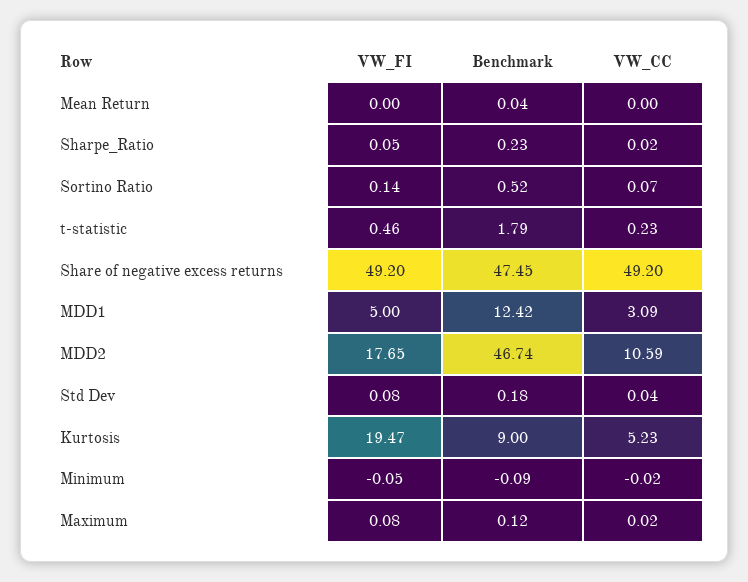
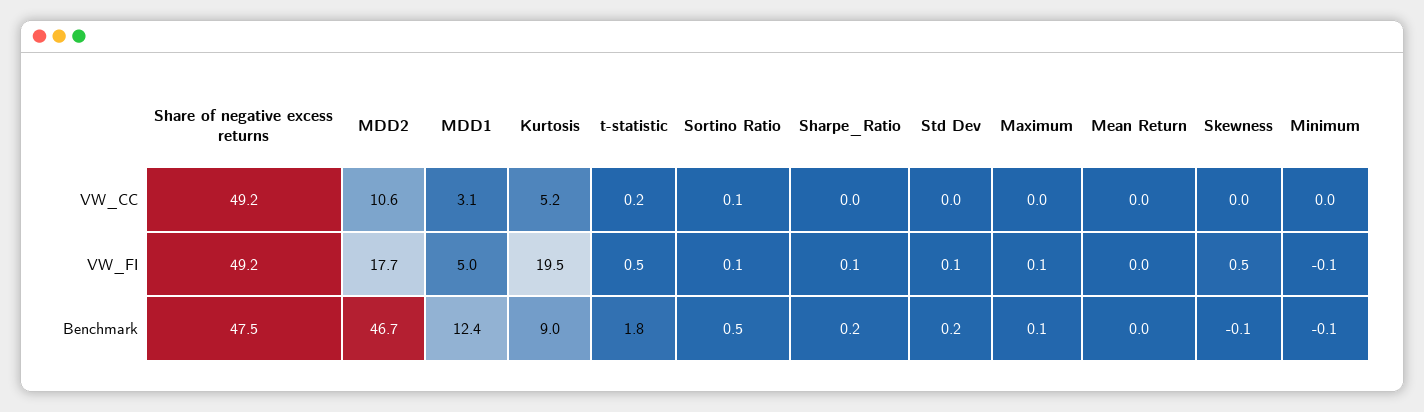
VW_CC, Skewness: none -> 0
VW_FI, Skewness: none -> 0.5
Benchmark, Skewness: none -> -0.1

